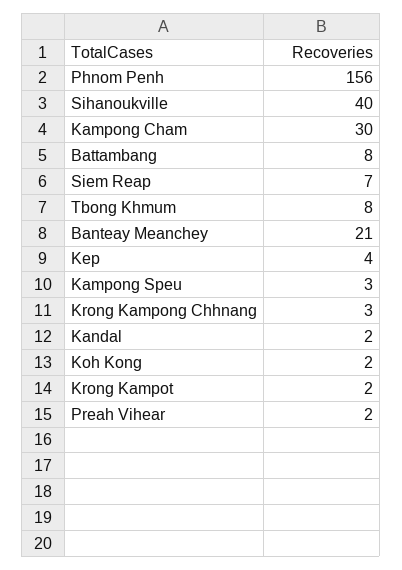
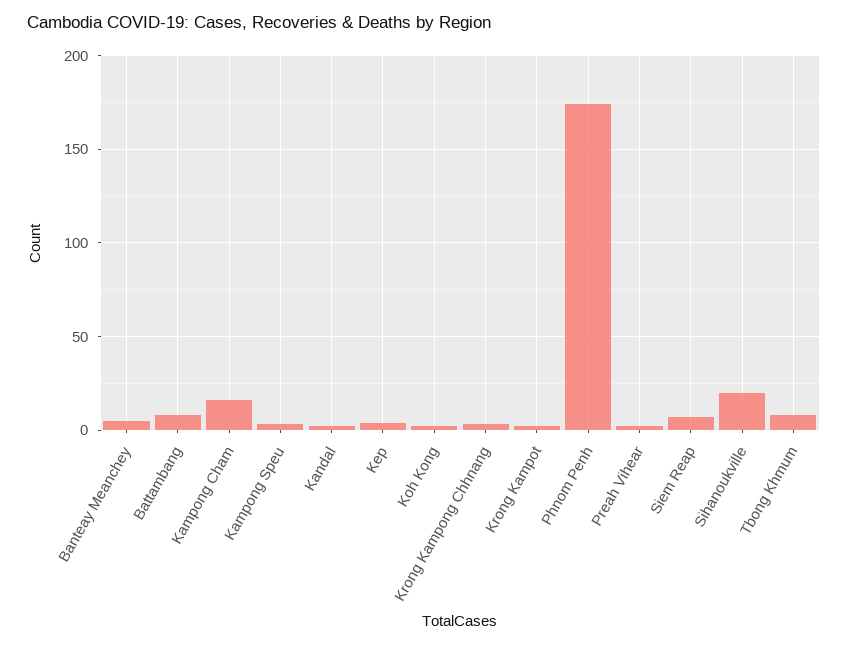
Phnom Penh: 156 -> 175
Sihanoukville: 40 -> 20
Kampong Cham: 30 -> 15
Banteay Meanchey: 21 -> 5

